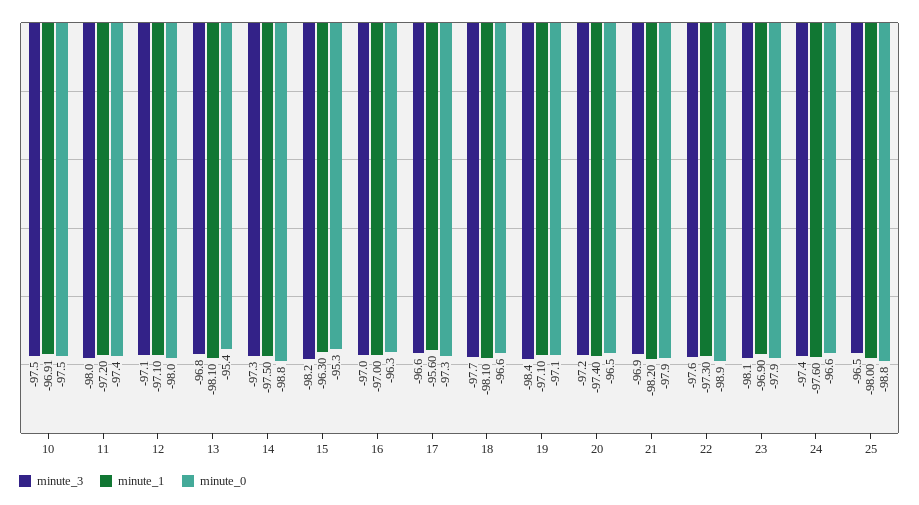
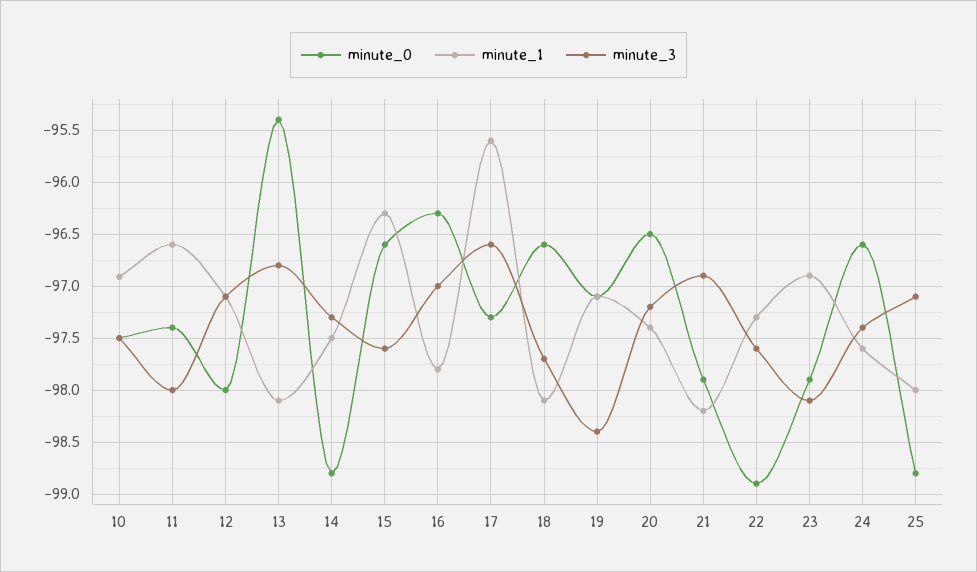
minute_1, 11: -97.2 -> -96.6
minute_3, 15: -98.2 -> -97.6
minute_0, 15: -95.3 -> -96.6
minute_1, 16: -97 -> -97.8
minute_3, 25: -96.5 -> -97.1

